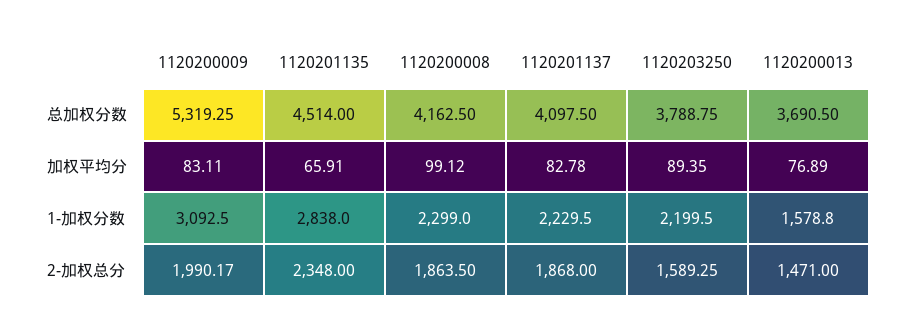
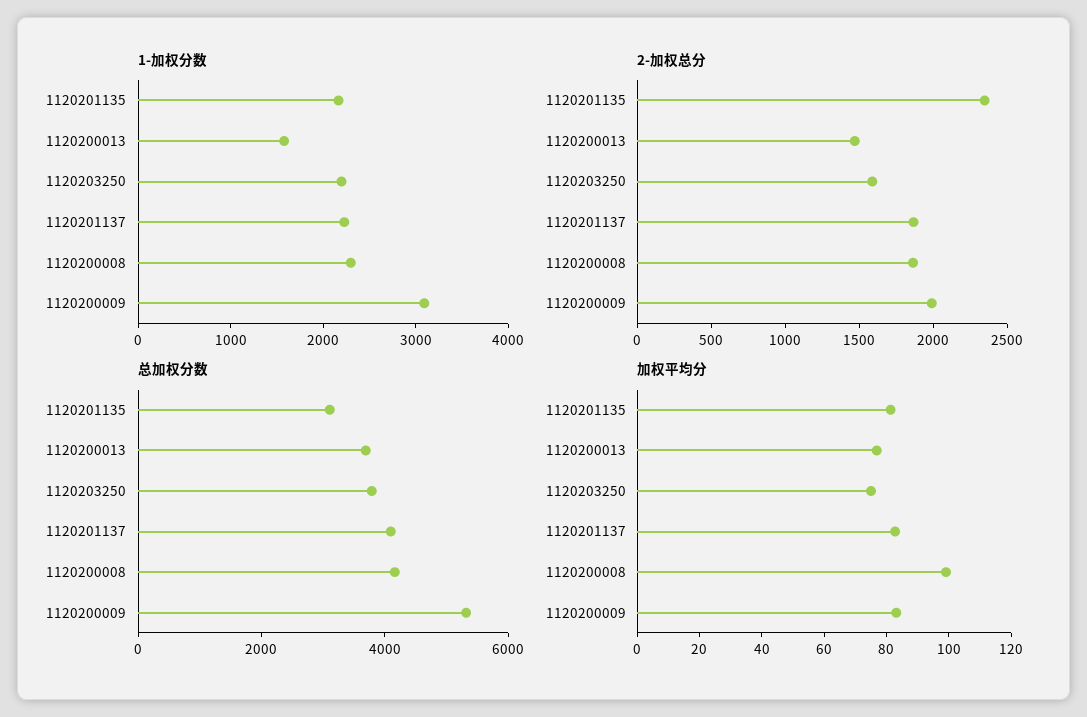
总加权分数, 1120201135: 4514 -> 3000
加权平均分, 1120201135: 65.91 -> 80
加权平均分, 1120203250: 89.35 -> 75
1-加权分数, 1120201135: 2838 -> 2200

